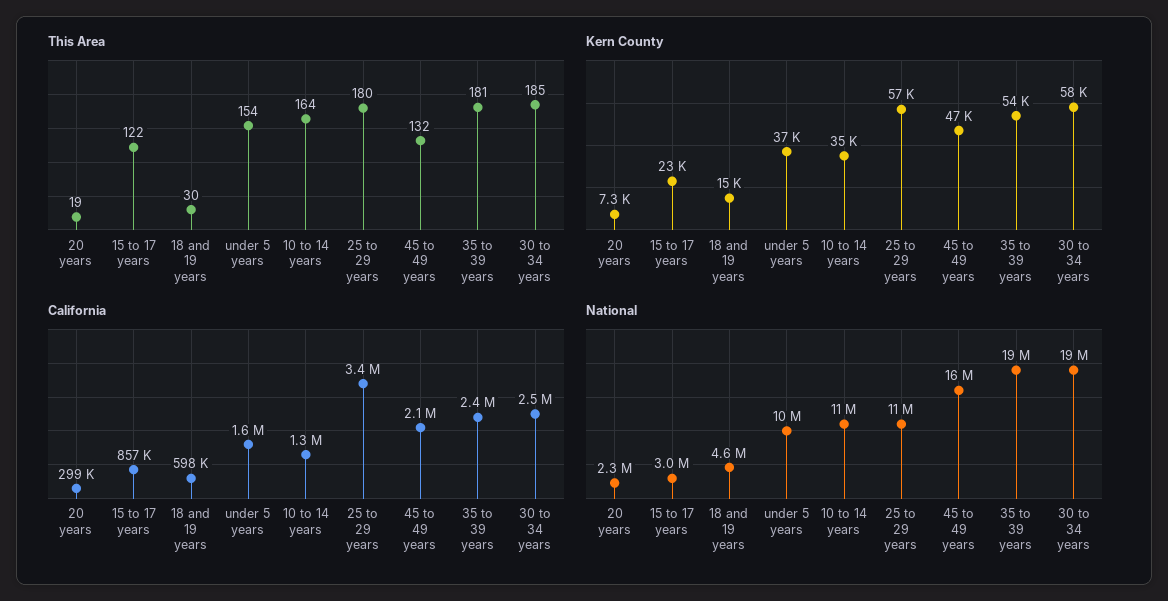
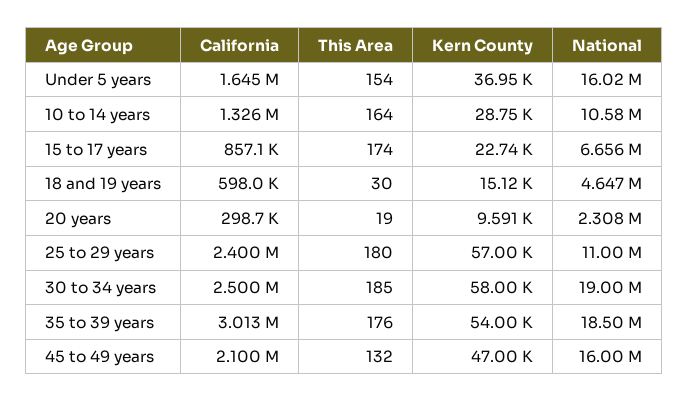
This Area, 15 to 17 years: 122 -> 174
This Area, 35 to 39 years: 181 -> 176
Kern County, 20 years: 7300 -> 9591
Kern County, 10 to 14 years: 35000 -> 28750
California, 25 to 29 years: 3400000 -> 2400000
California, 35 to 39 years: 2400000 -> 3013000
National, 15 to 17 years: 3000000 -> 6656000
National, under 5 years: 10000000 -> 16020000

